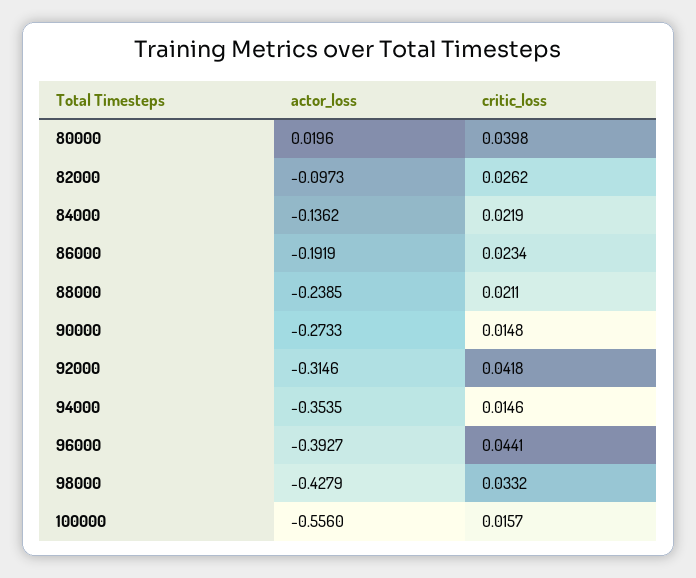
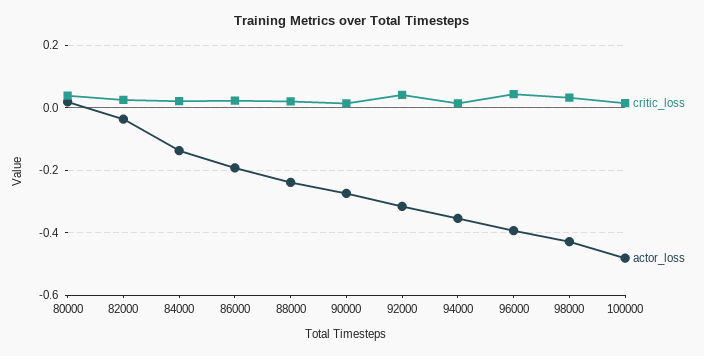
actor_loss, 82000: -0.0973 -> -0.04
actor_loss, 100000: -0.556 -> -0.48

